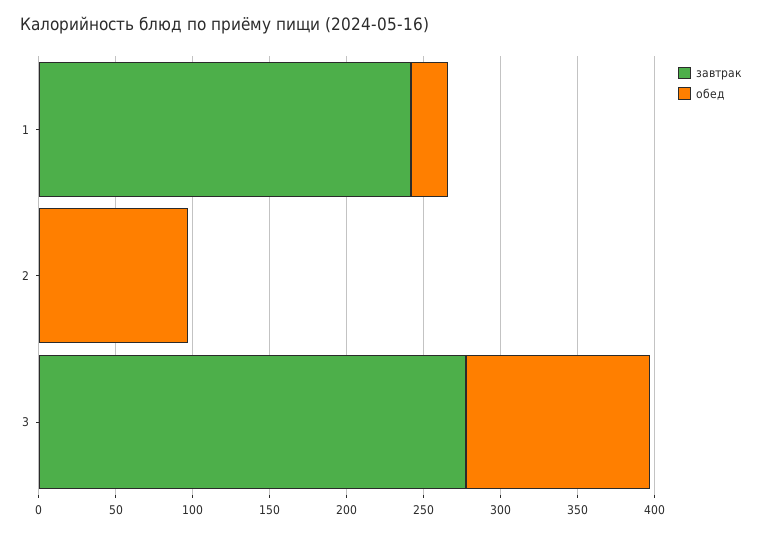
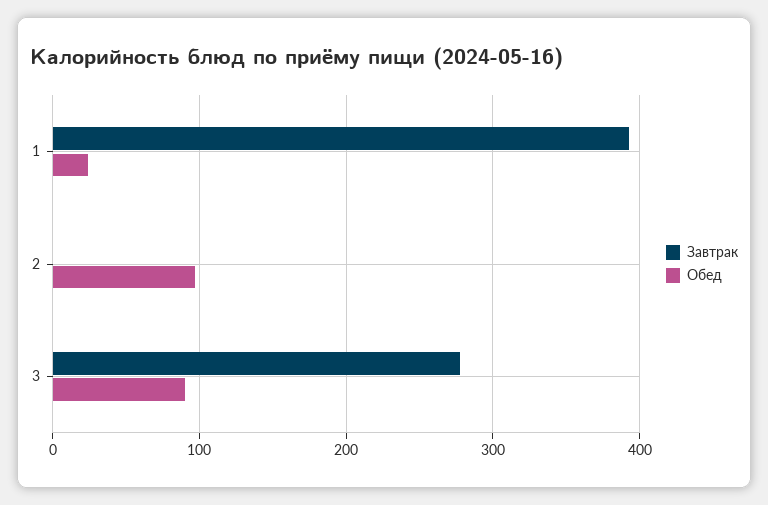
завтрак, 1: 240 -> 390
обед, 3: 120 -> 90

